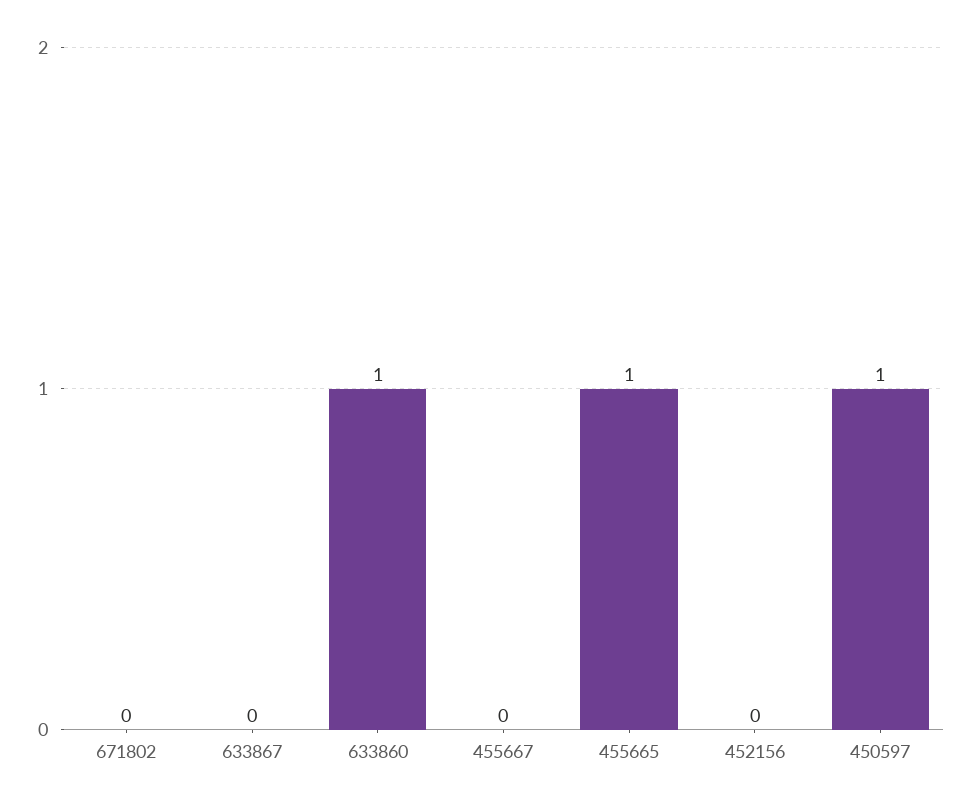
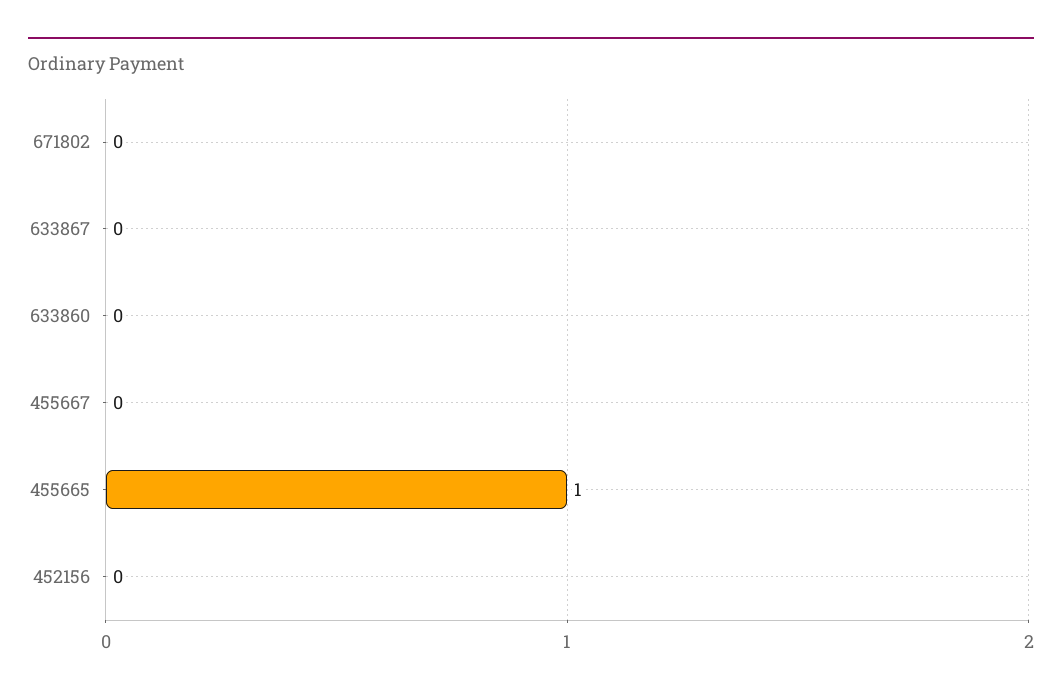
633860: 1 -> 0
450597: 1 -> none

